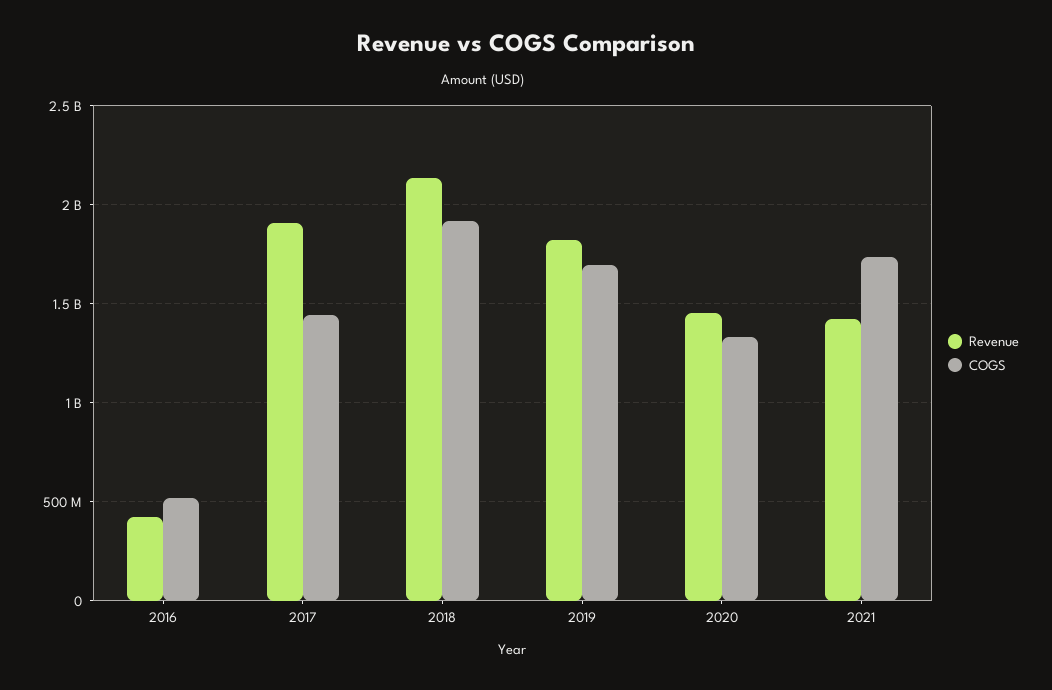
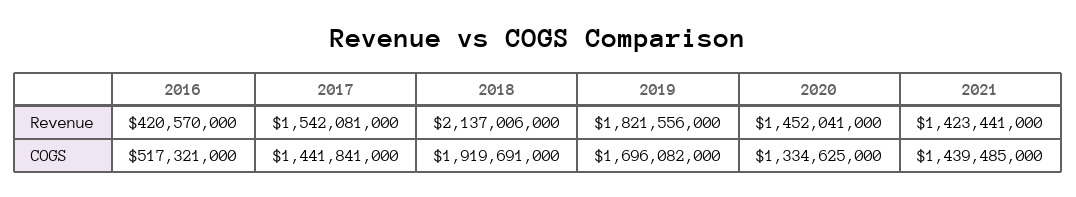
Revenue, 2017: 1900000000 -> 1542081000
COGS, 2021: 1750000000 -> 1439485000

